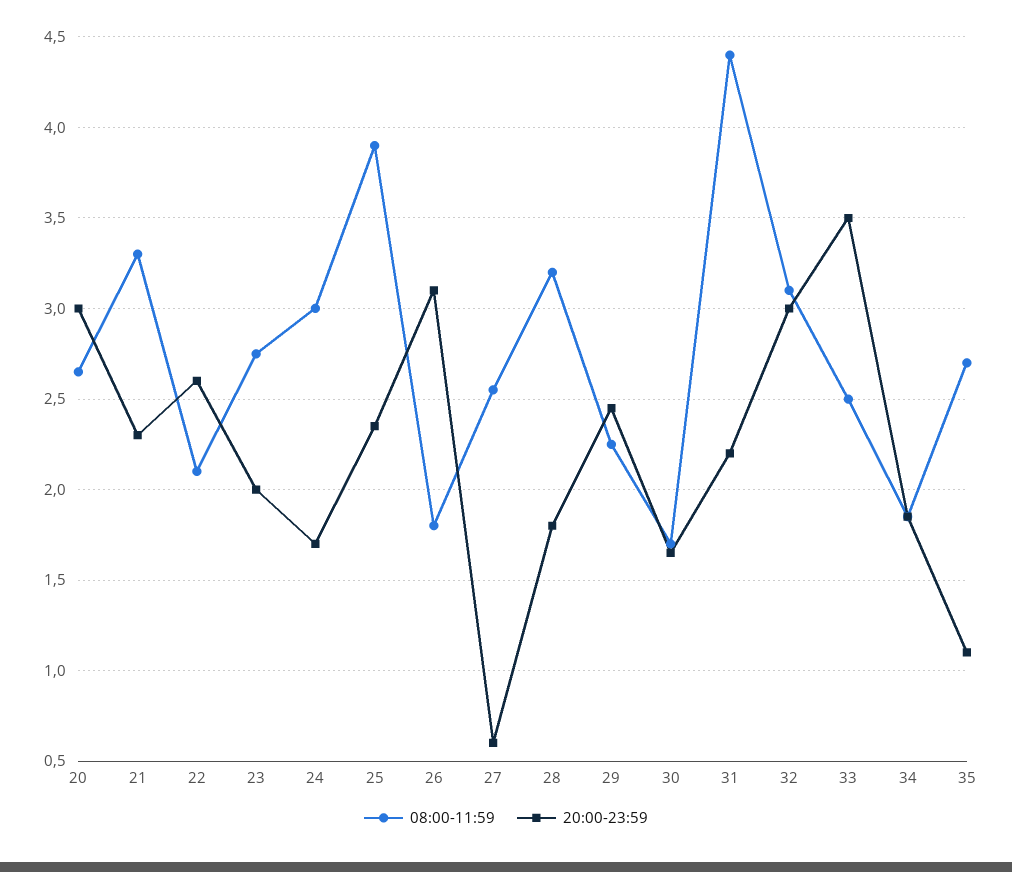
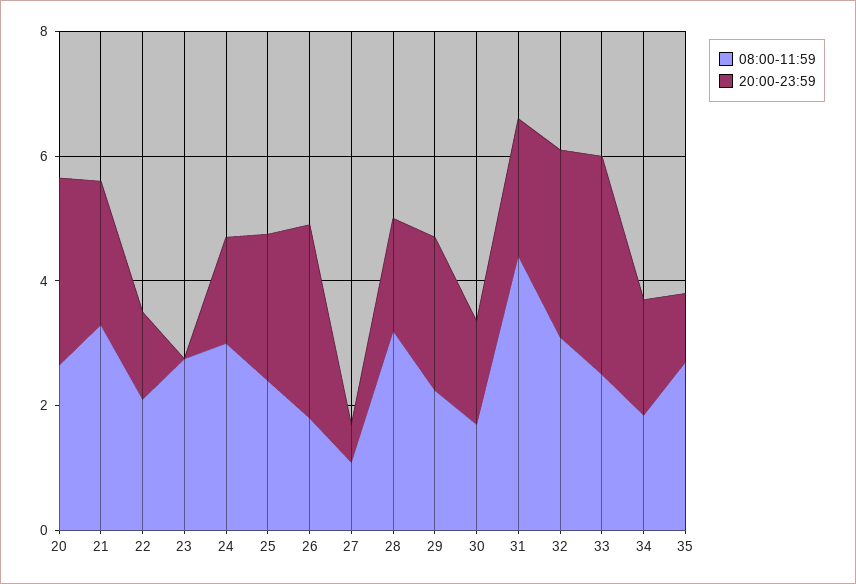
20:00-23:59, 22: 2.6 -> 1.5
20:00-23:59, 23: 2 -> 0
08:00-11:59, 25: 3.9 -> 2.5
08:00-11:59, 27: 2.55 -> 1

